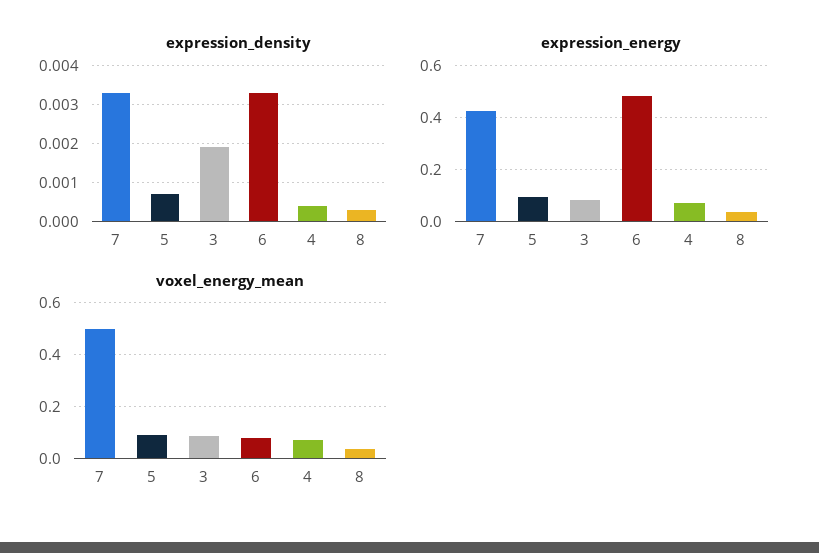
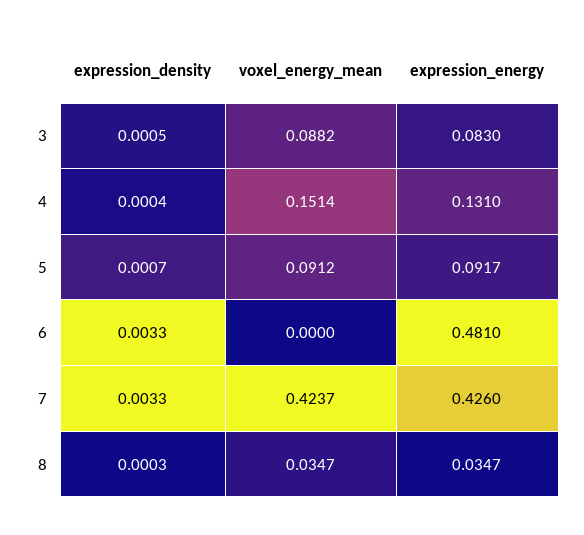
expression_density, 3: 0.002 -> 0.0005
expression_energy, 4: 0.075 -> 0.131
voxel_energy_mean, 7: 0.5 -> 0.4237
voxel_energy_mean, 6: 0.075 -> 0
voxel_energy_mean, 4: 0.075 -> 0.1514

